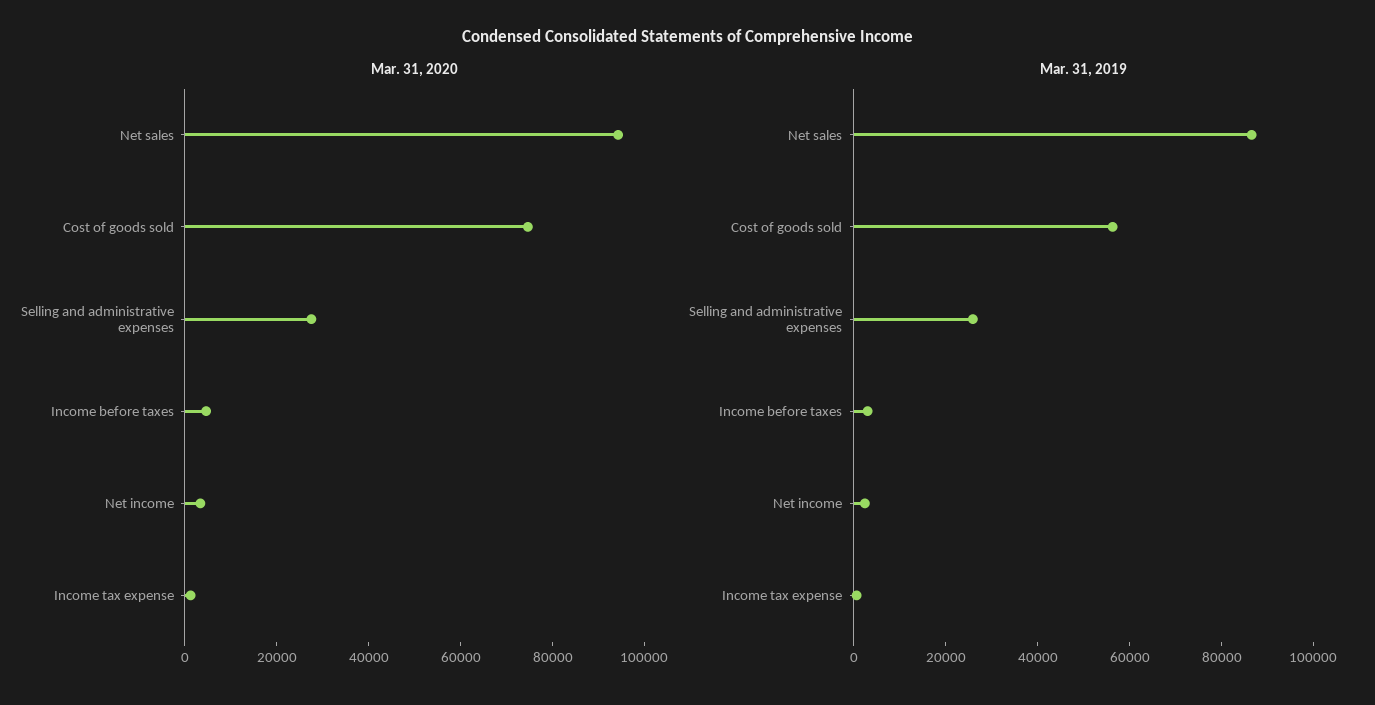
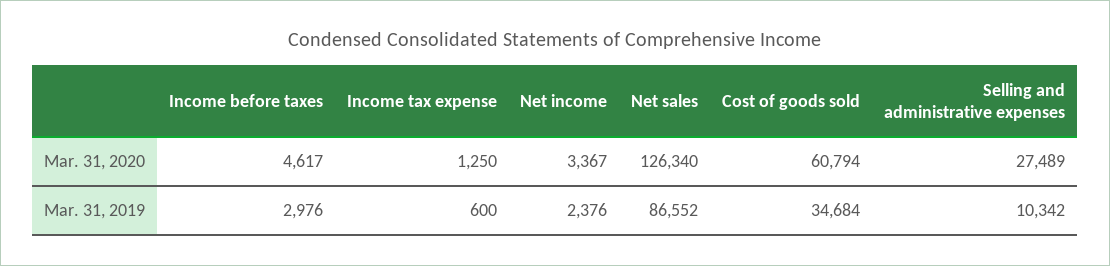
Mar. 31, 2020, Net sales: 95000 -> 126340
Mar. 31, 2020, Cost of goods sold: 75000 -> 60794
Mar. 31, 2019, Cost of goods sold: 55000 -> 34684
Mar. 31, 2019, Selling and administrative expenses: 25000 -> 10342

